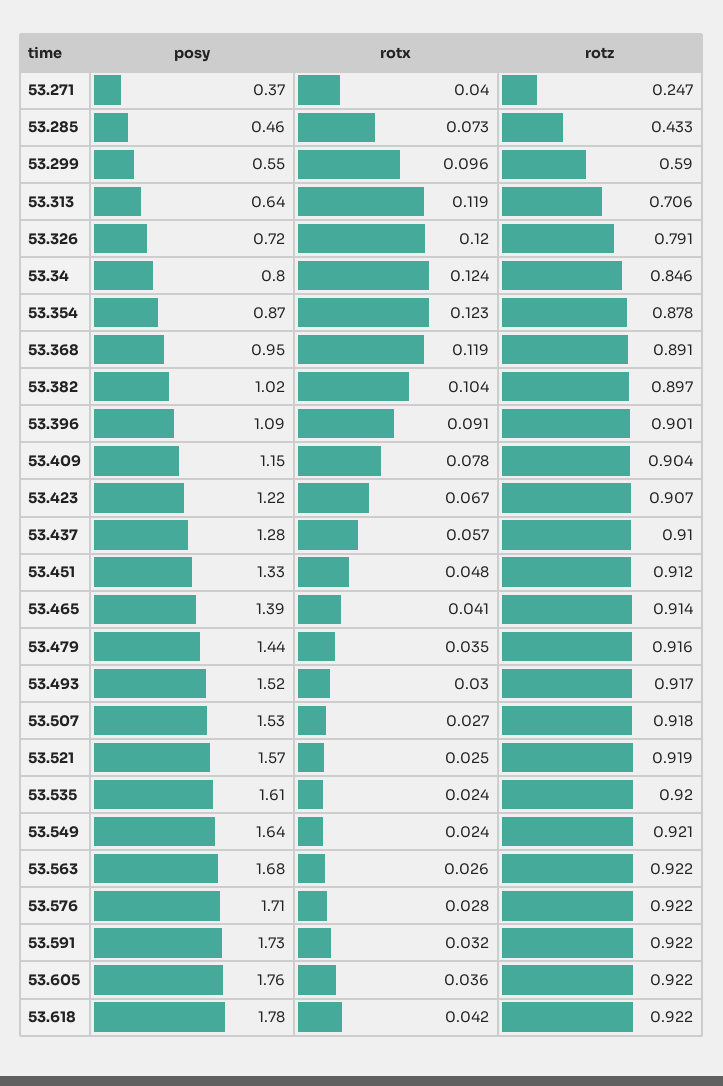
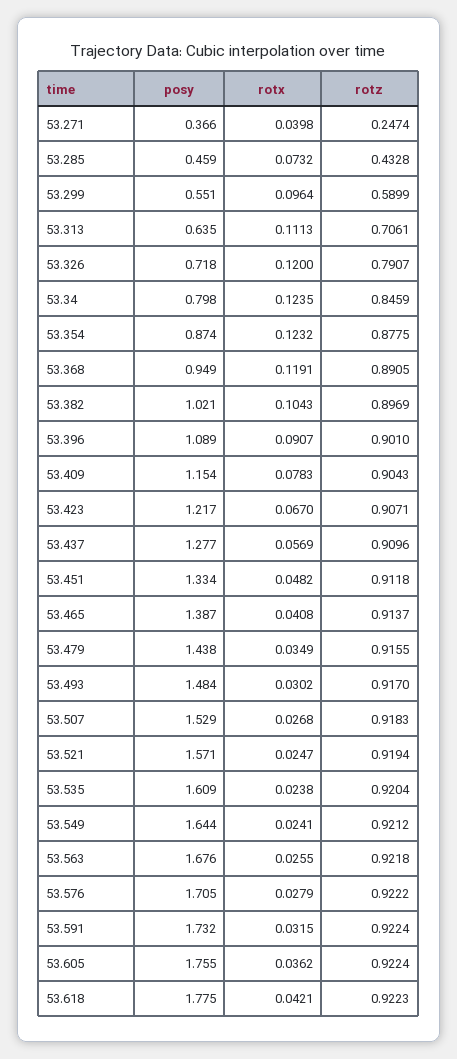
rotx, 53.313: 0.119 -> 0.1113
posy, 53.493: 1.52 -> 1.484

